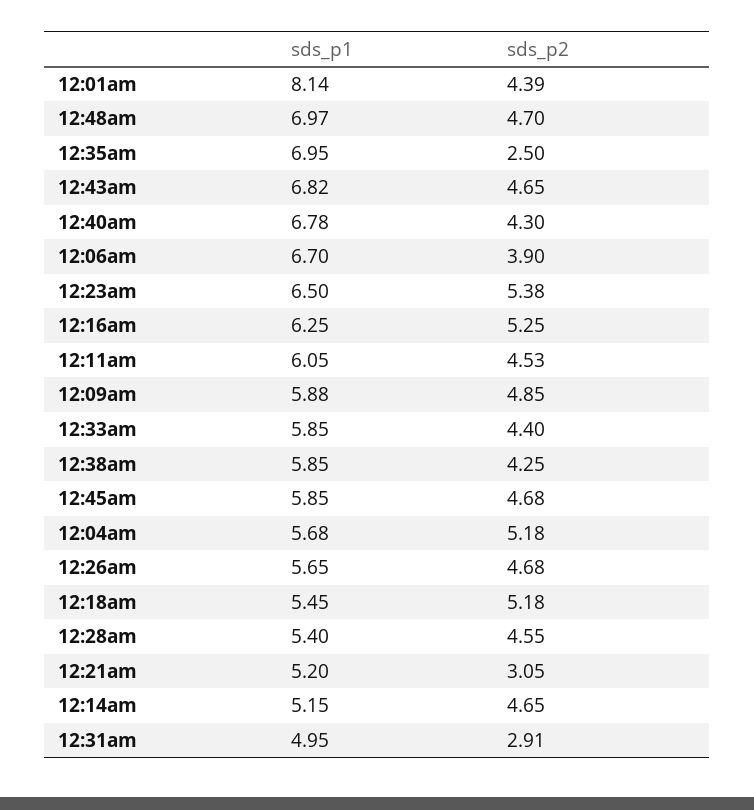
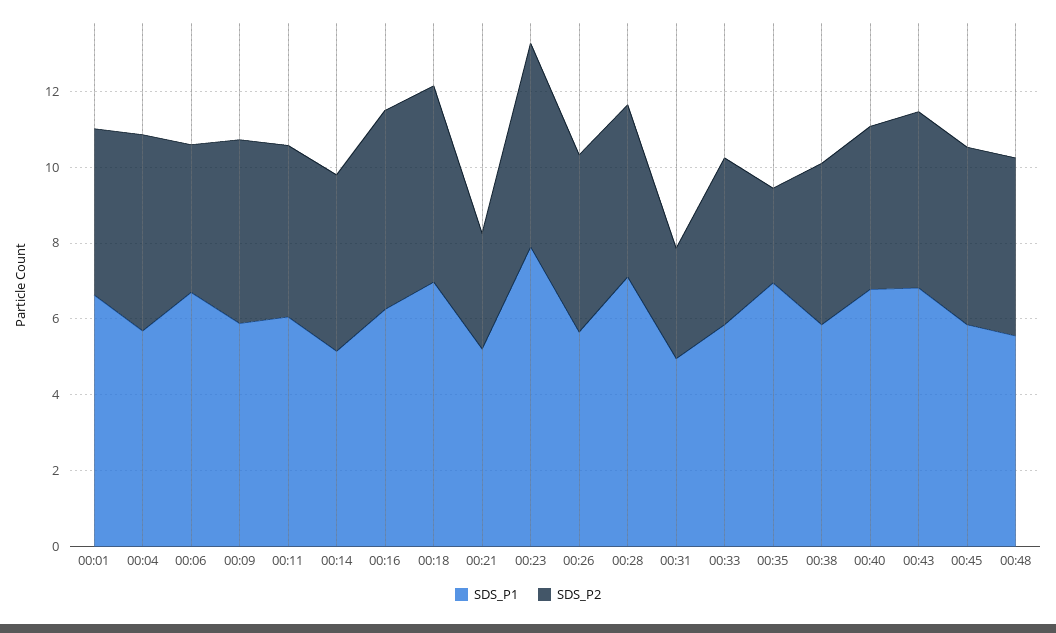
sds_p1, 12:01am: 8.14 -> 6.5
sds_p1, 12:48am: 6.97 -> 5.5
sds_p1, 12:23am: 6.5 -> 8
sds_p1, 12:18am: 5.45 -> 7
sds_p1, 12:28am: 5.4 -> 7

